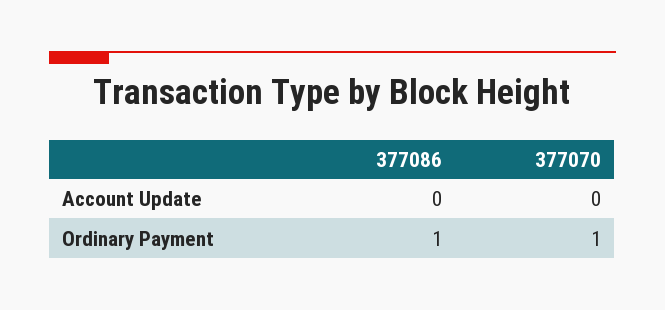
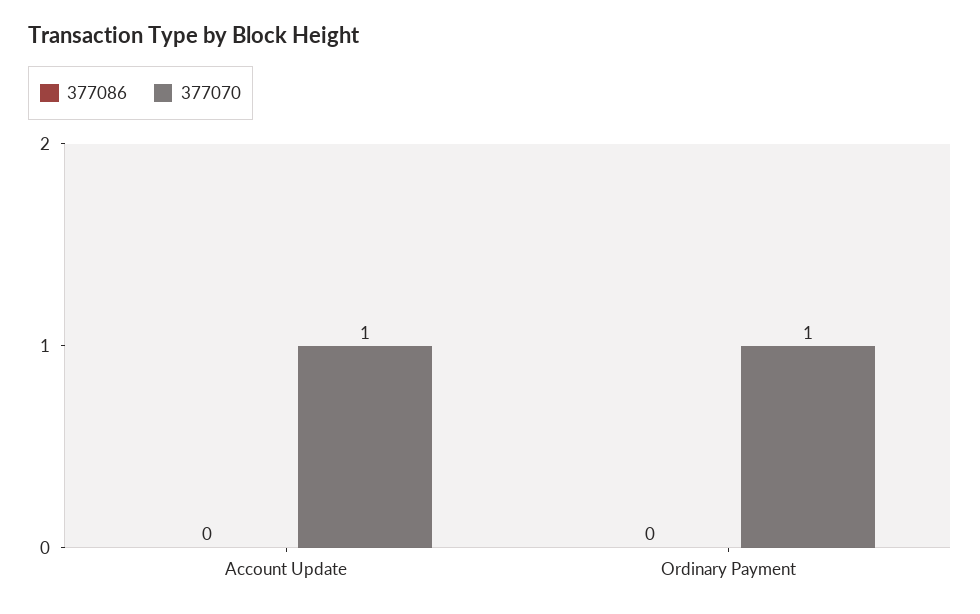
377070, Account Update: 0 -> 1
377086, Ordinary Payment: 1 -> 0

